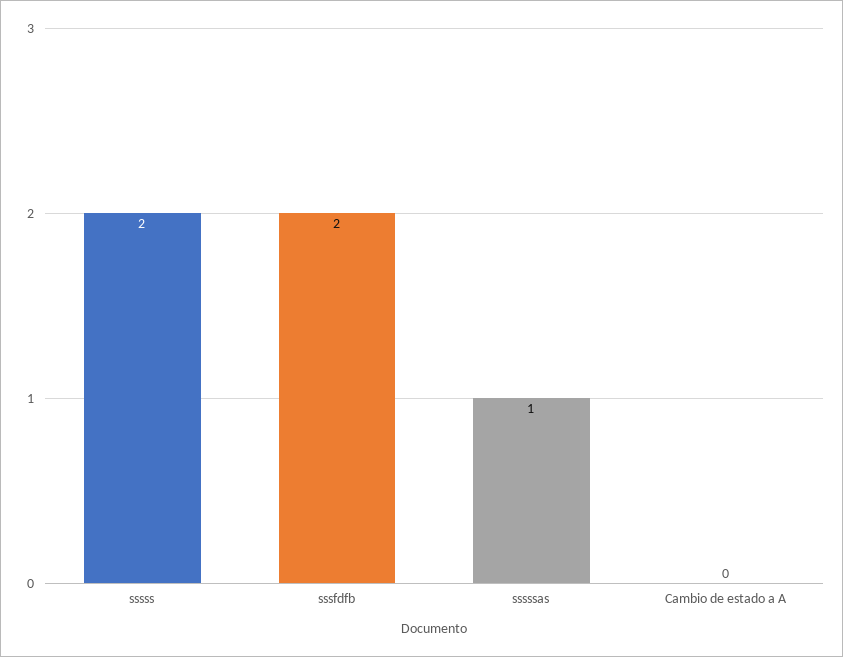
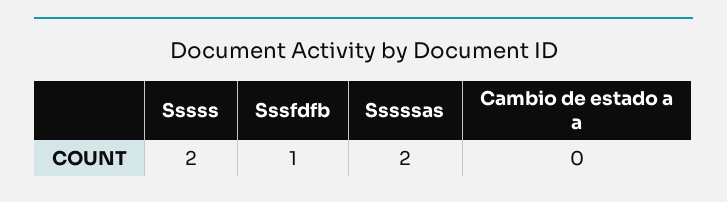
sssfdfb: 2 -> 1
sssssas: 1 -> 2

